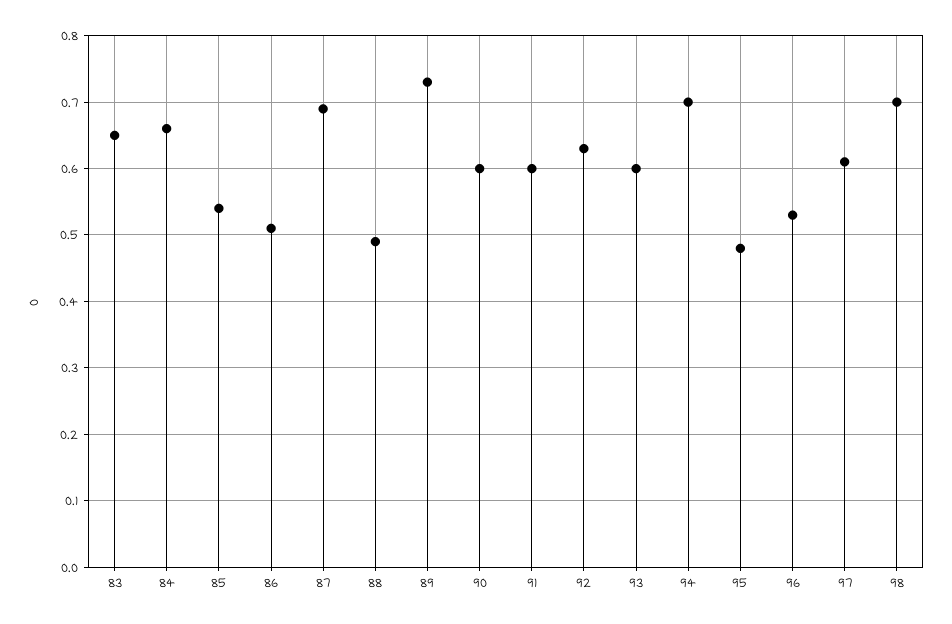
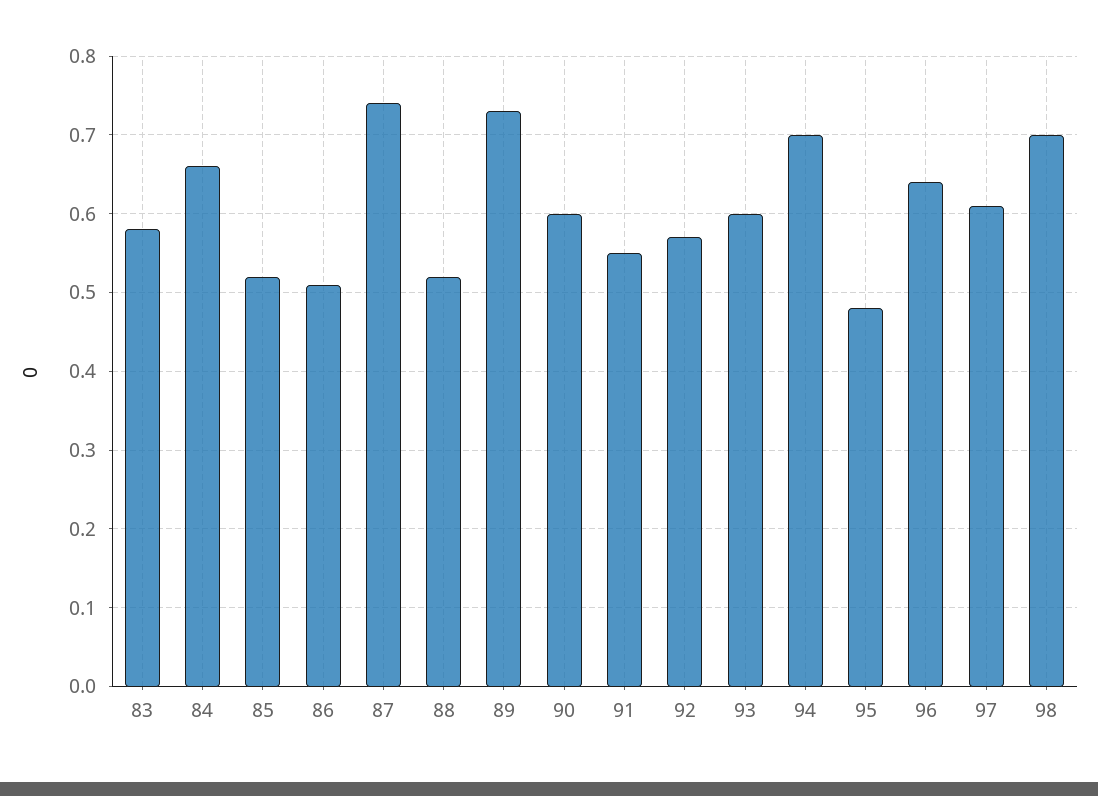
83: 0.65 -> 0.58
85: 0.54 -> 0.52
87: 0.69 -> 0.74
88: 0.49 -> 0.52
91: 0.6 -> 0.55
92: 0.63 -> 0.57
96: 0.53 -> 0.64

